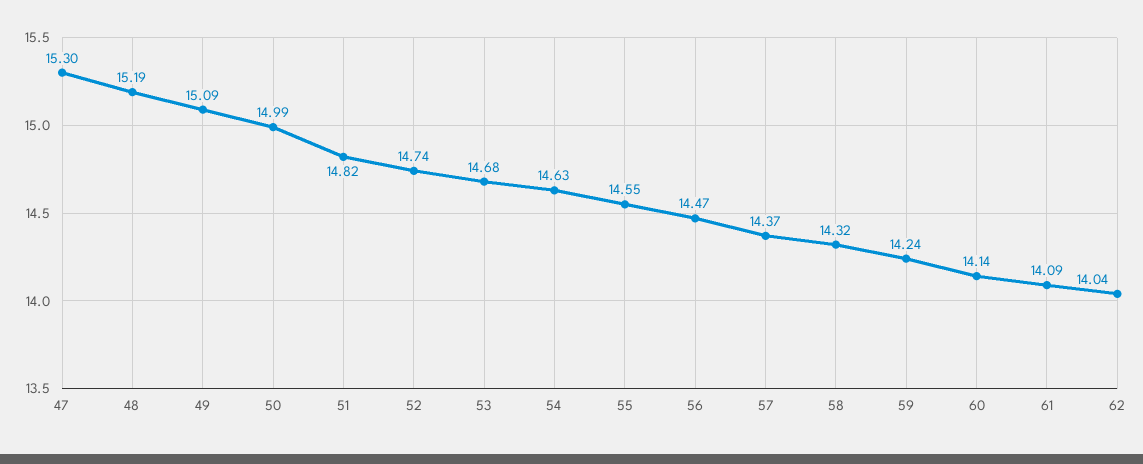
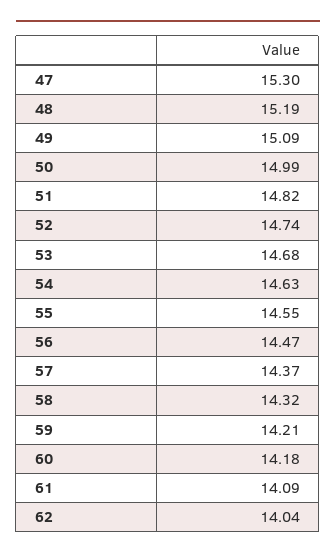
59: 14.24 -> 14.21
60: 14.14 -> 14.18

